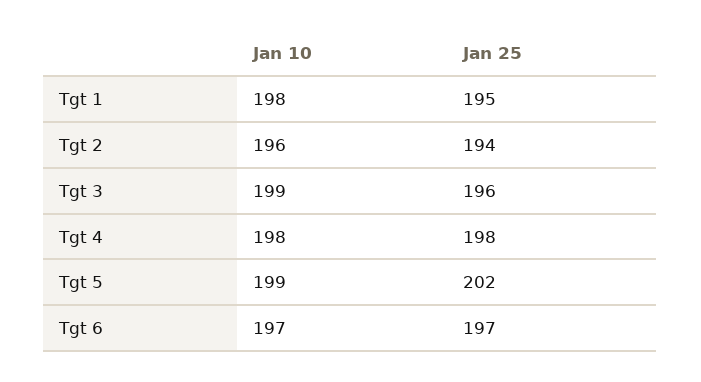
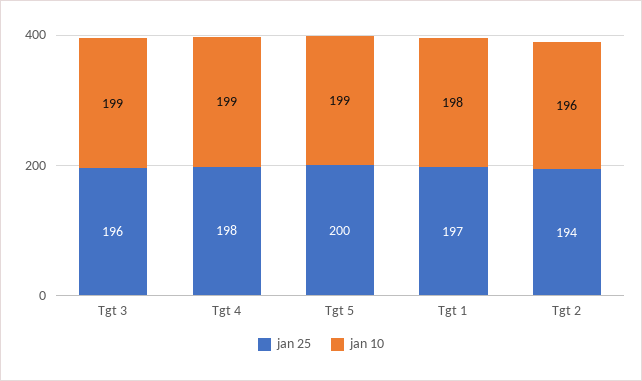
Jan 25, Tgt 1: 195 -> 197
Jan 10, Tgt 4: 198 -> 199
Jan 25, Tgt 5: 202 -> 200
Jan 10, Tgt 6: 197 -> none
Jan 25, Tgt 6: 197 -> none

